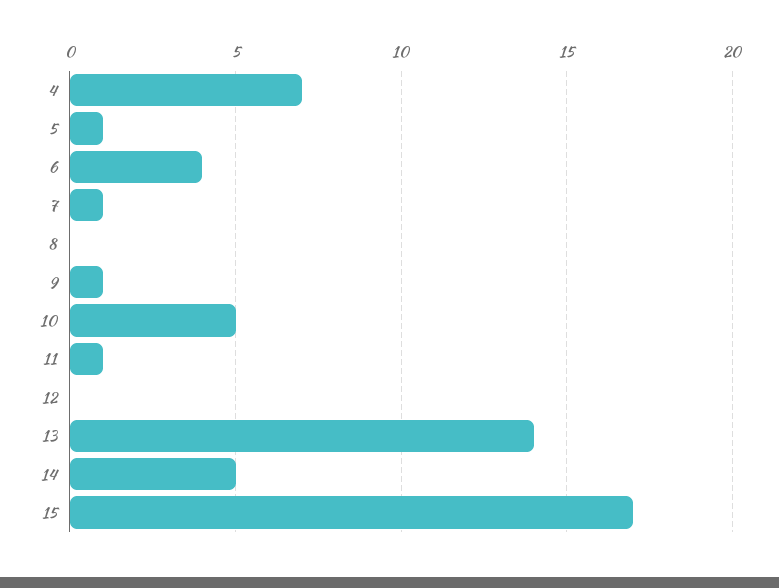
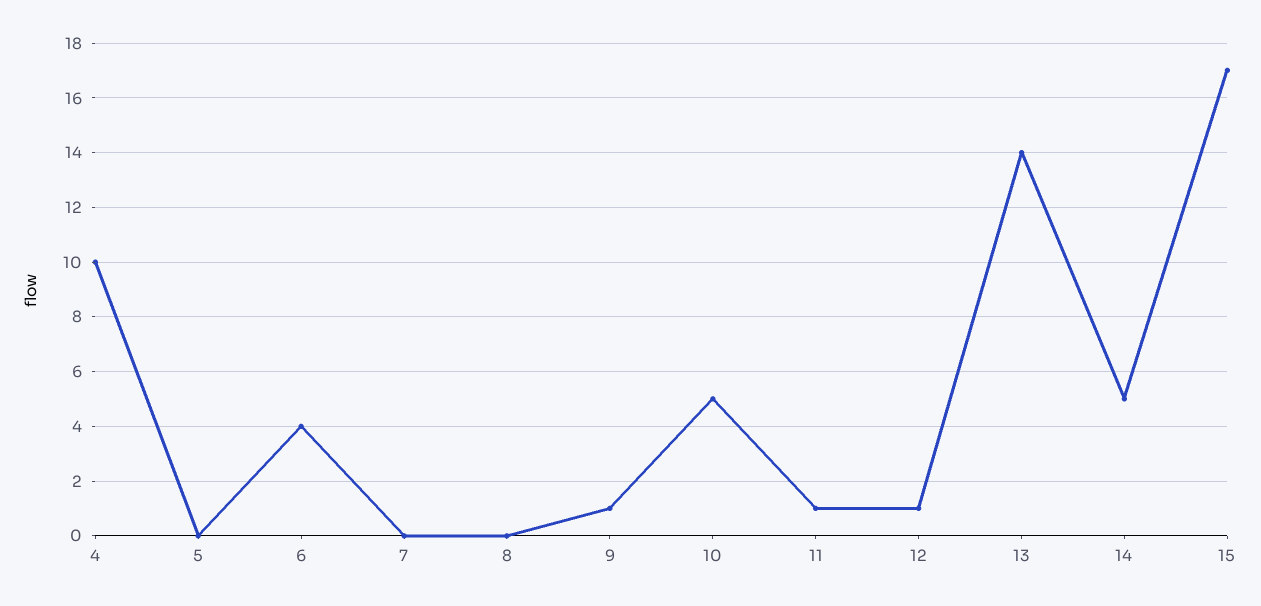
4: 7 -> 10
5: 1 -> 0
7: 1 -> 0
12: 0 -> 1

